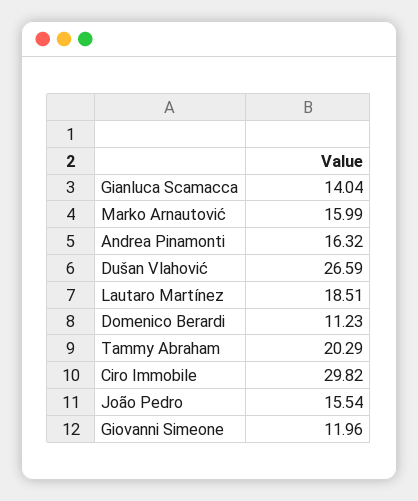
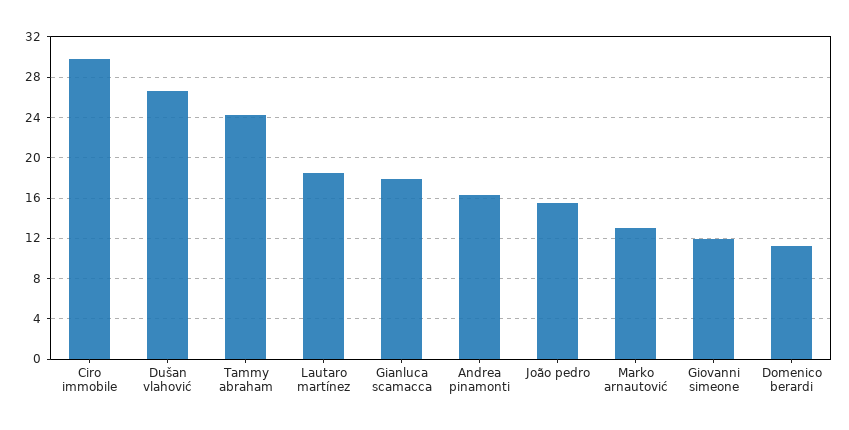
Gianluca Scamacca: 14.04 -> 18
Marko Arnautović: 15.99 -> 13
Tammy Abraham: 20.29 -> 24

